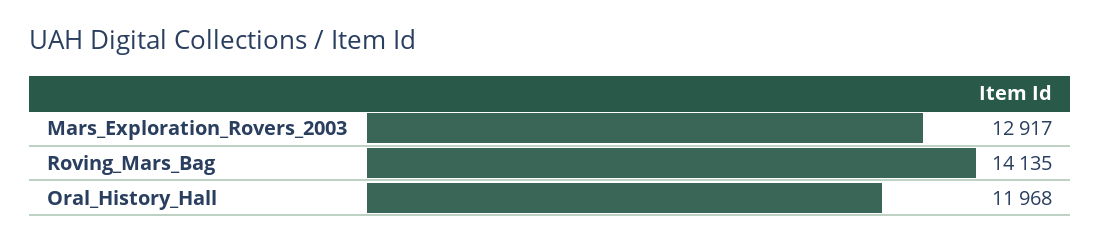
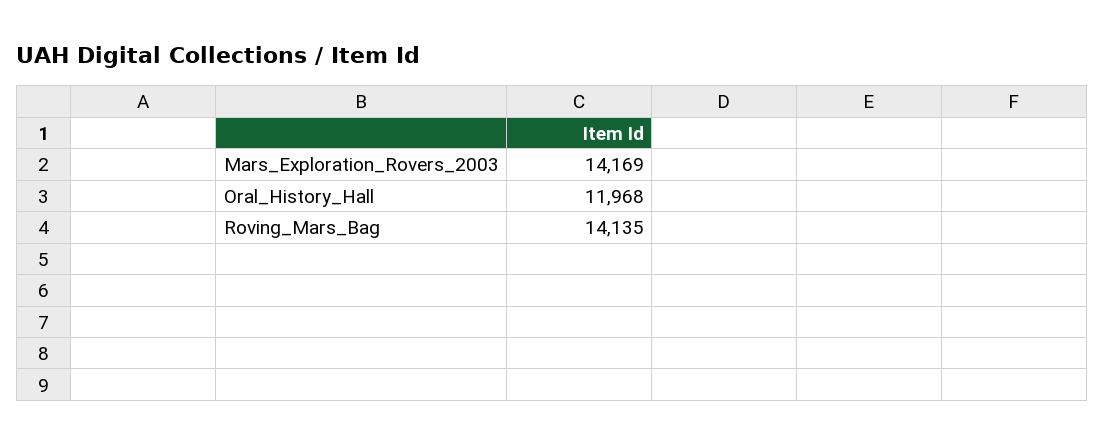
Mars_Exploration_Rovers_2003: 12917 -> 14169

